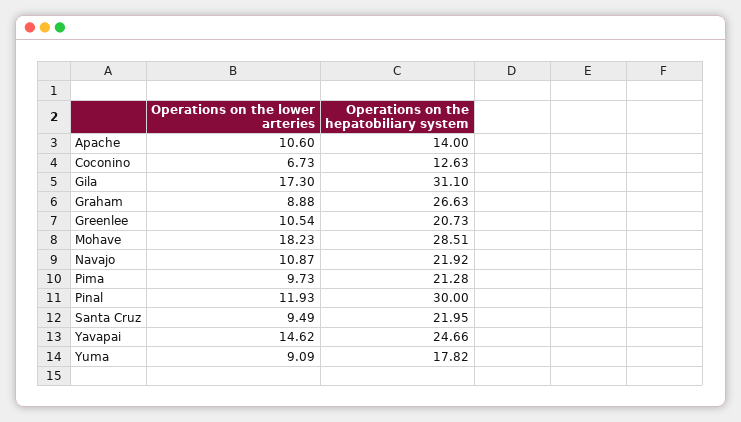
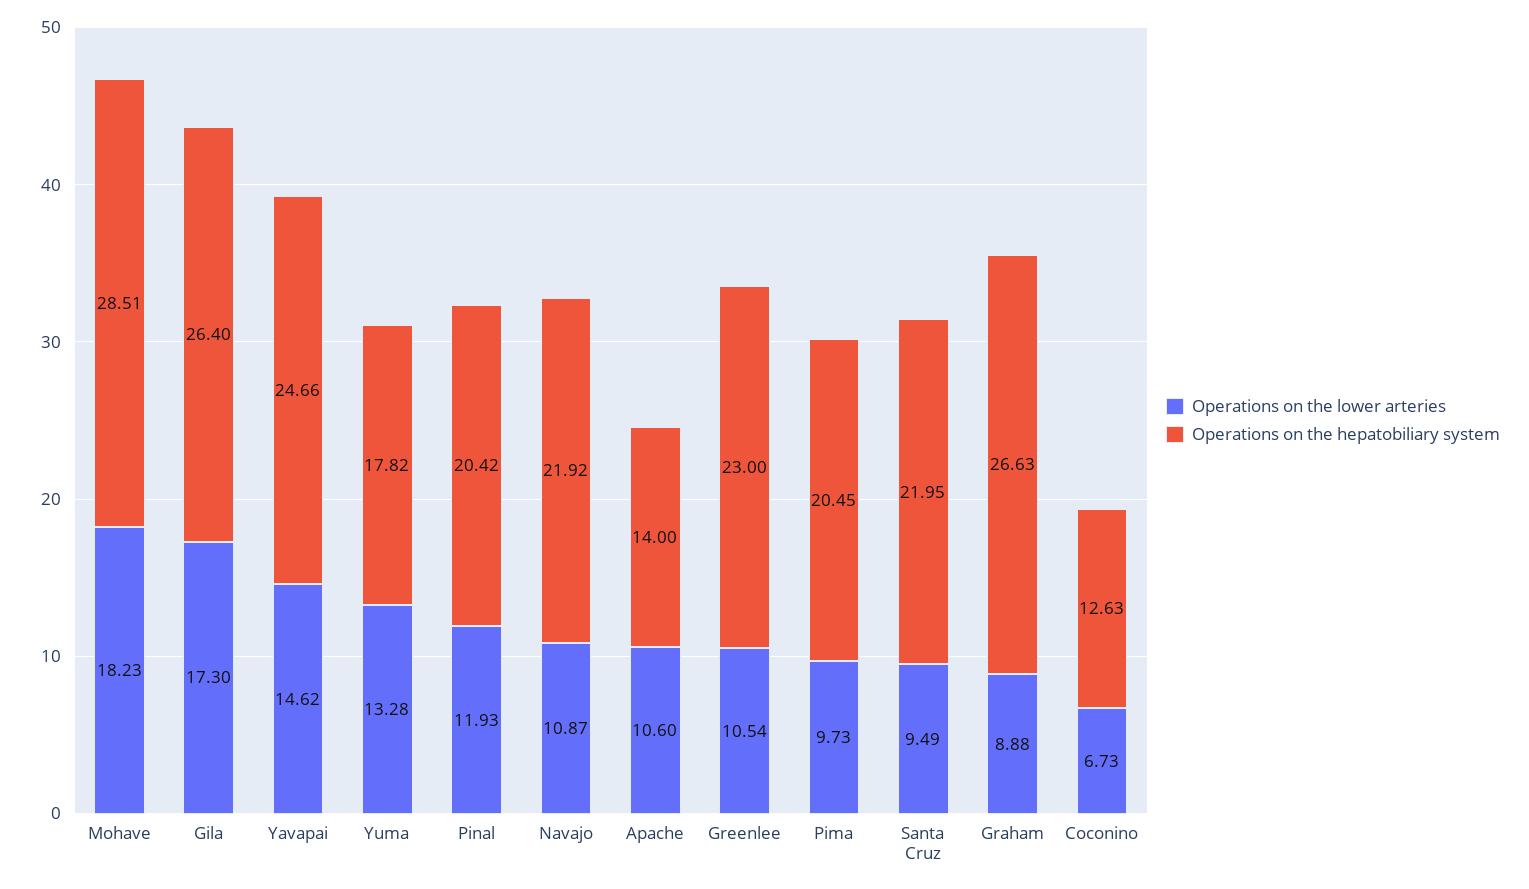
Operations on the hepatobiliary system, Gila: 31.1 -> 26.4
Operations on the hepatobiliary system, Greenlee: 20.73 -> 23
Operations on the hepatobiliary system, Pima: 21.28 -> 20.45
Operations on the hepatobiliary system, Pinal: 30 -> 20.42
Operations on the lower arteries, Yuma: 9.09 -> 13.28

